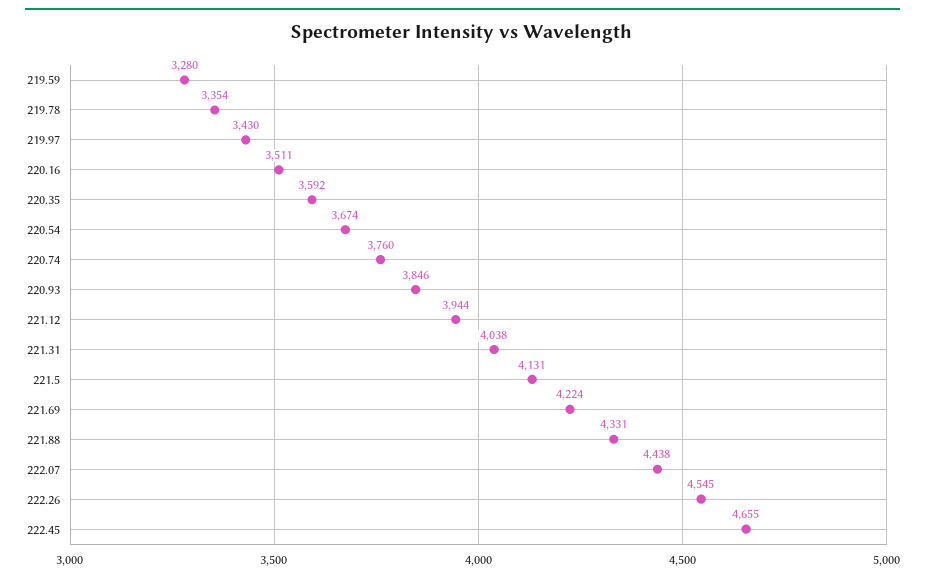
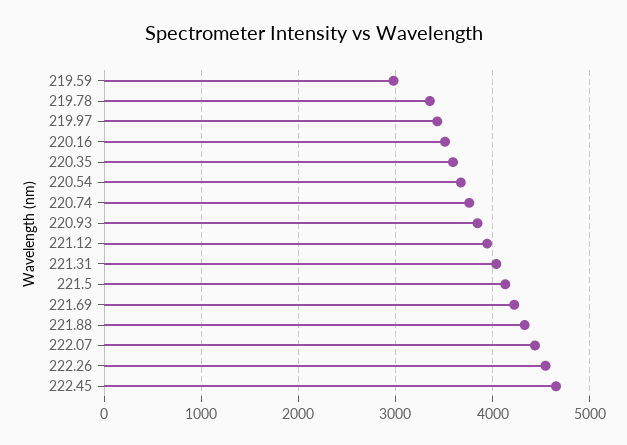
219.59: 3280 -> 3000

